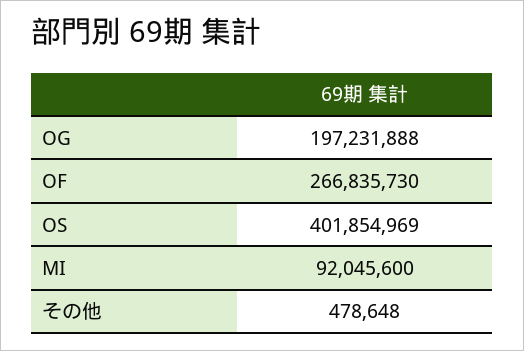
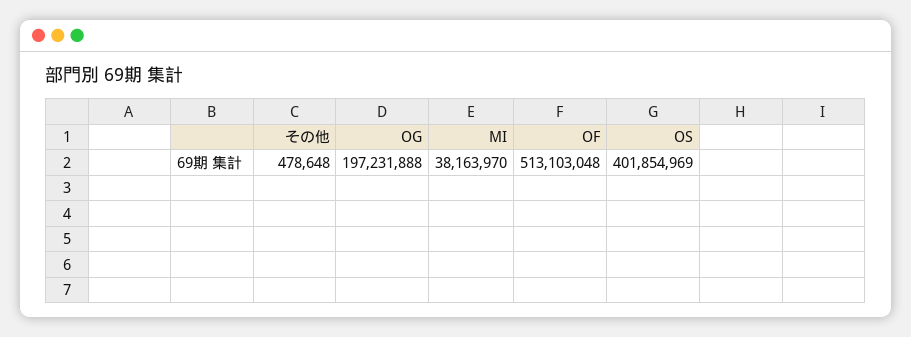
OF: 266835730 -> 513103048
MI: 92045600 -> 38163970

